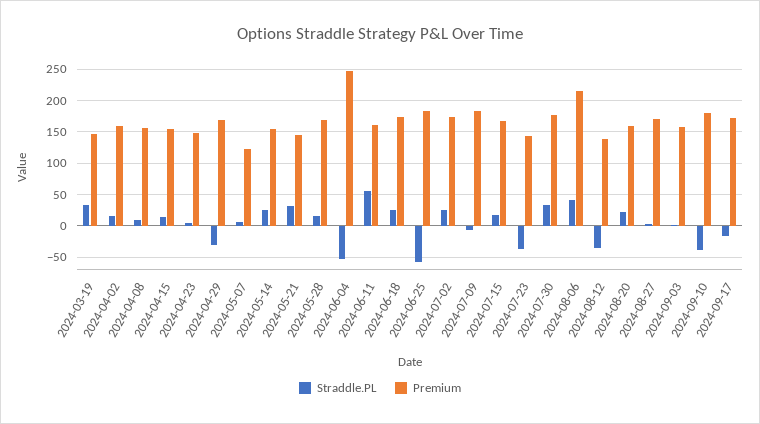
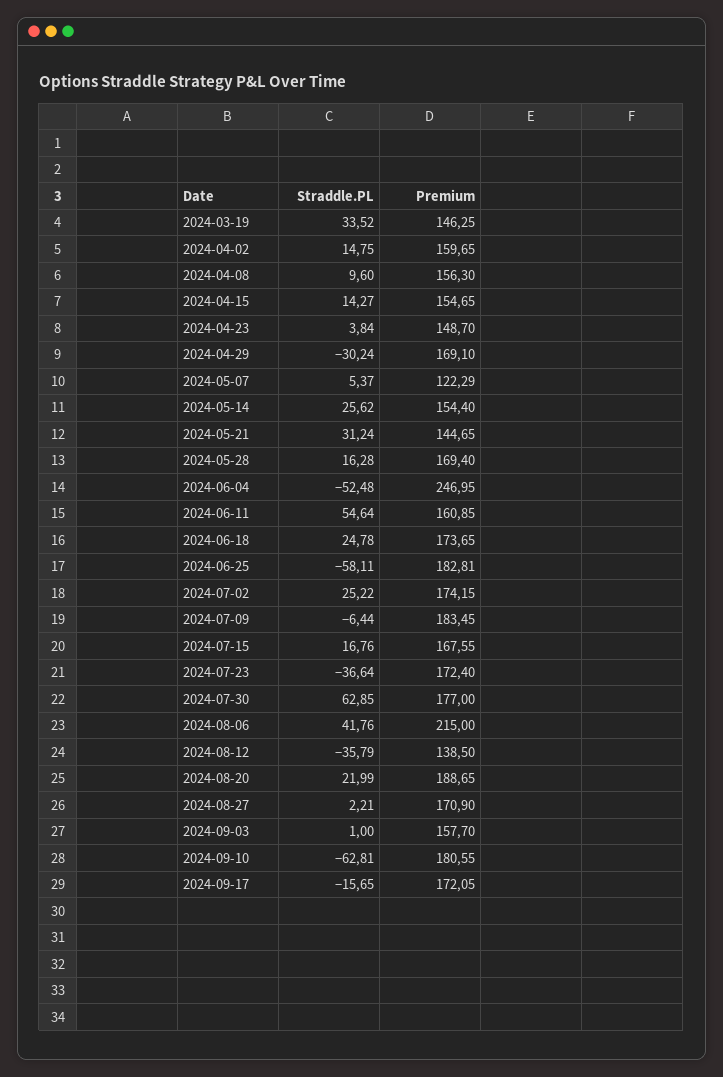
Premium, 2024-07-23: 140 -> 172.4
Straddle.PL, 2024-07-30: 30 -> 62.85
Premium, 2024-08-20: 160 -> 188.65
Straddle.PL, 2024-09-10: -40 -> -62.81

